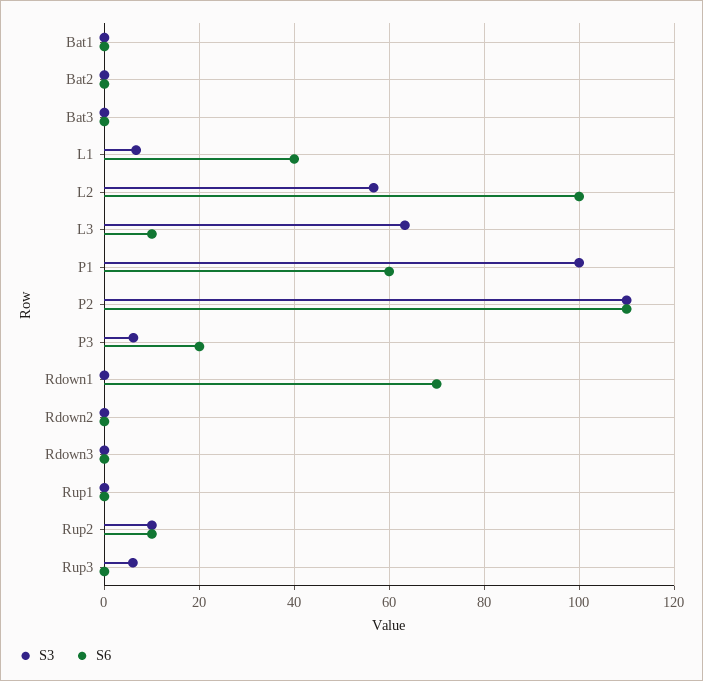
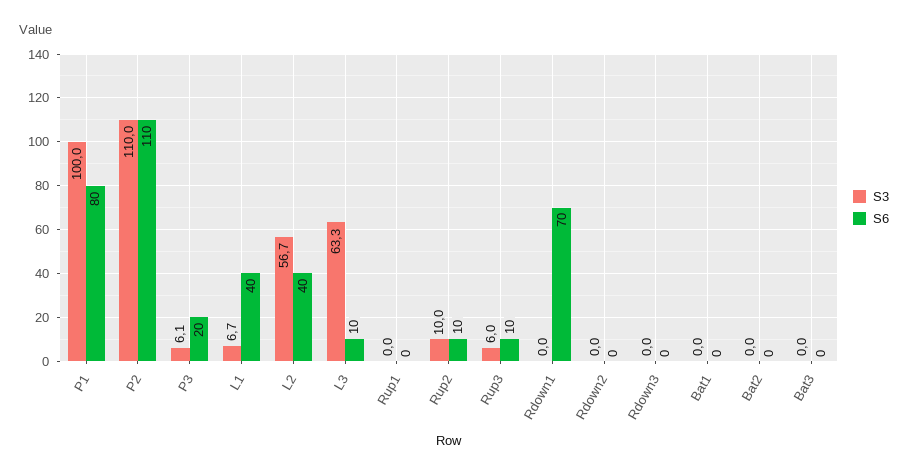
S6, L2: 100 -> 40
S6, P1: 60 -> 80
S6, Rup3: 0 -> 10

